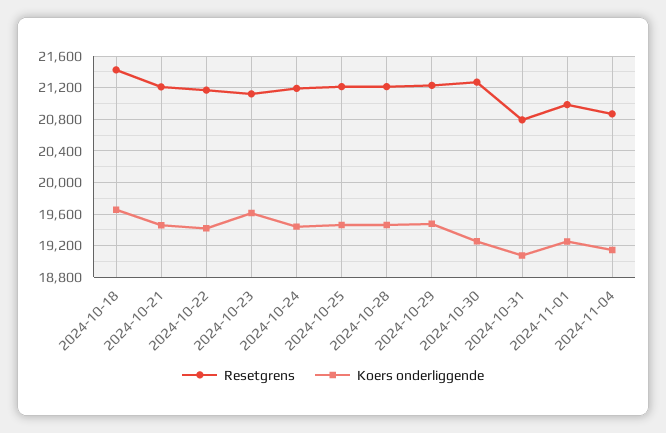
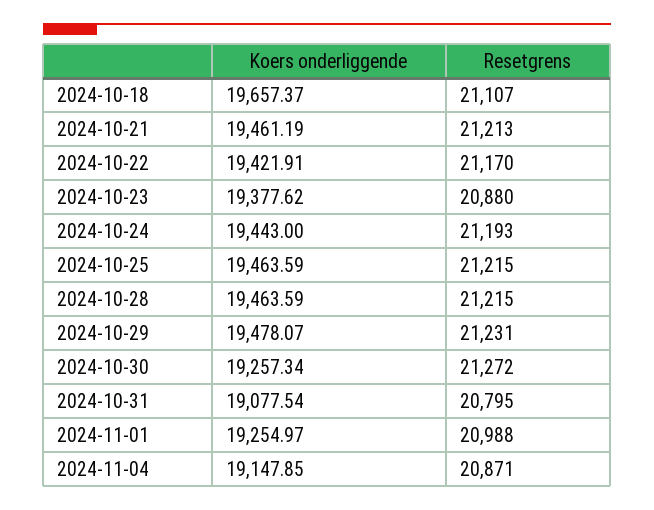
Resetgrens, 2024-10-18: 21400 -> 21107
Resetgrens, 2024-10-23: 21100 -> 20880
Koers onderliggende, 2024-10-23: 19600 -> 19377.62

